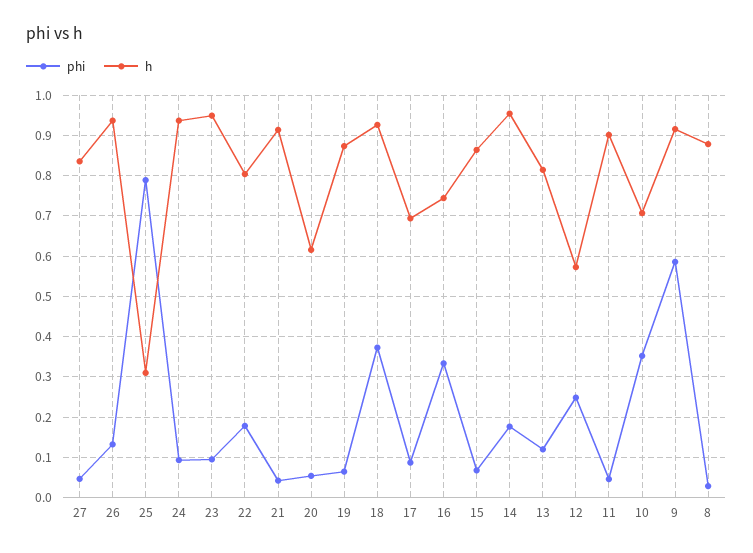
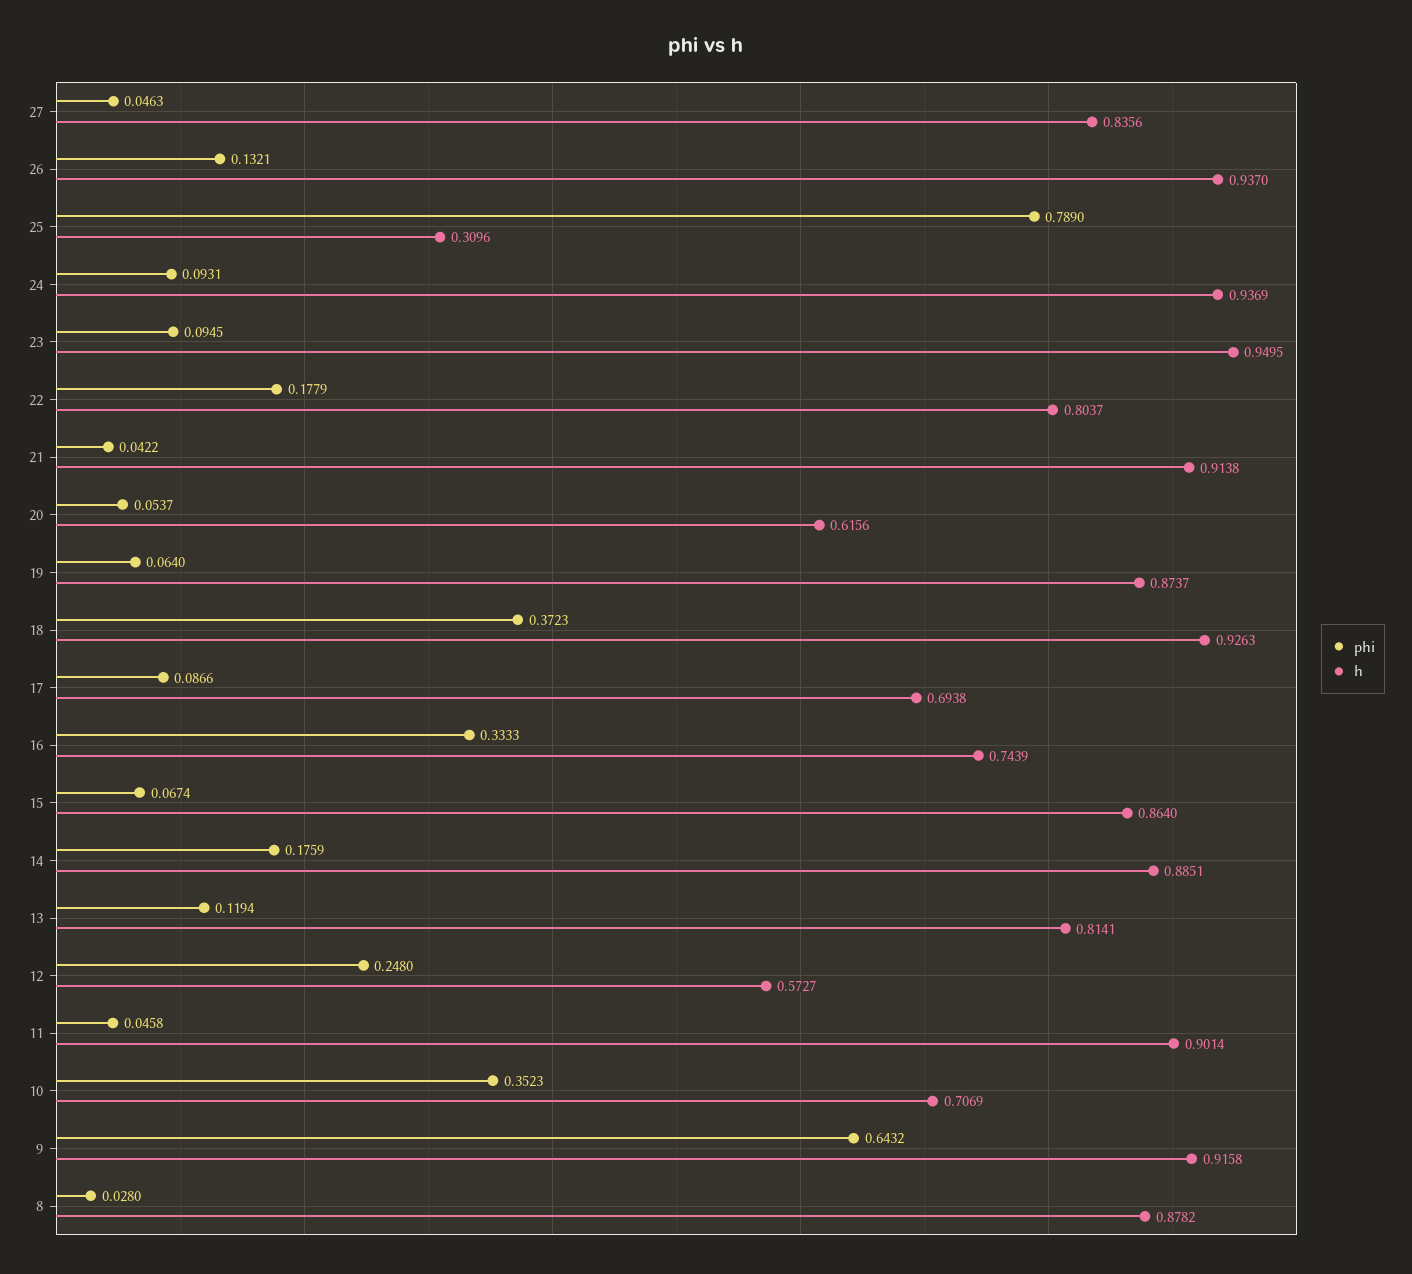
h, 14: 0.96 -> 0.8851
phi, 9: 0.58 -> 0.6432

